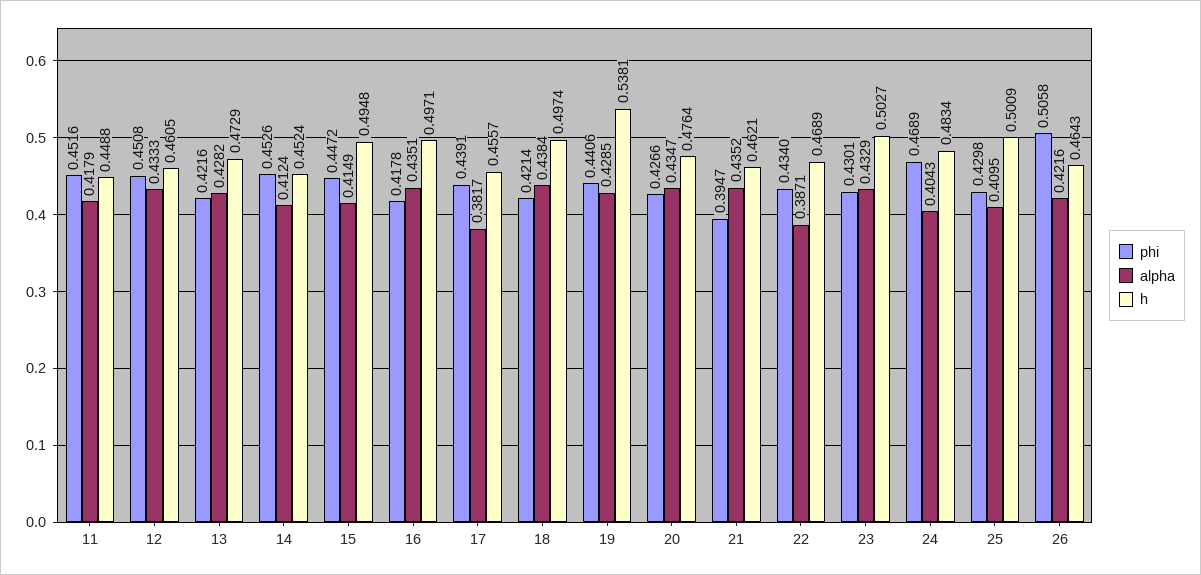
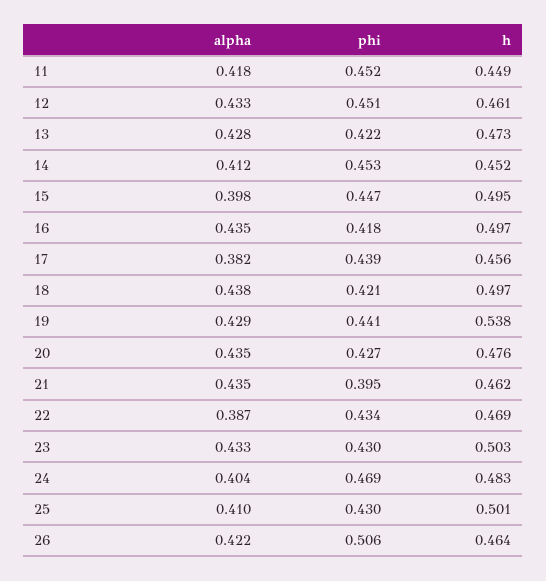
alpha, 15: 0.4149 -> 0.398

